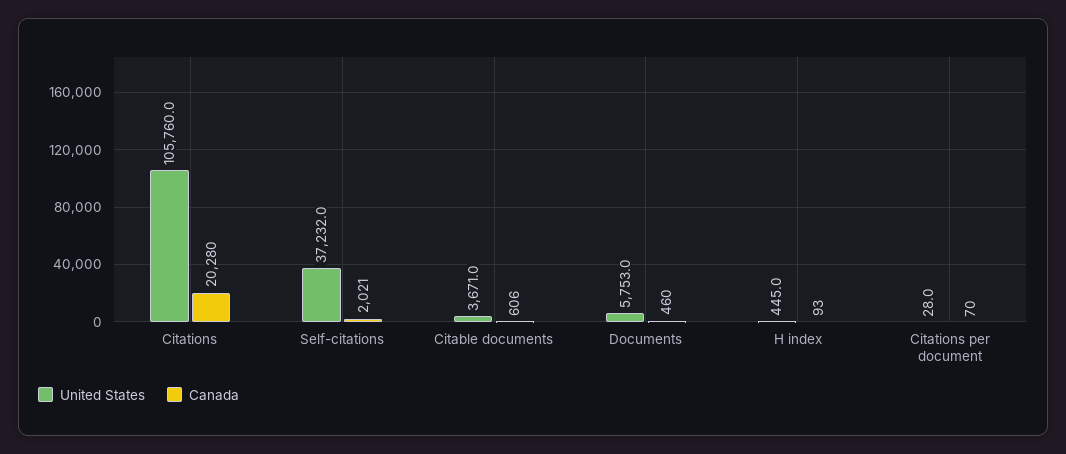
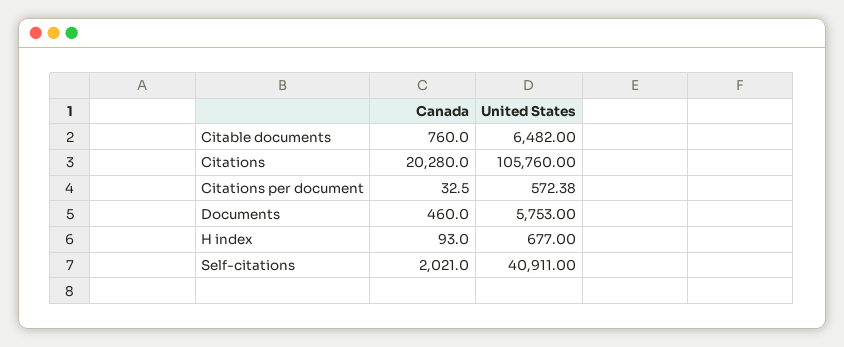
United States, Self-citations: 37232 -> 40911
United States, Citable documents: 3671 -> 6482
Canada, Citable documents: 606 -> 760
United States, H index: 445 -> 677
United States, Citations per document: 28 -> 572.38
Canada, Citations per document: 70 -> 32.5

